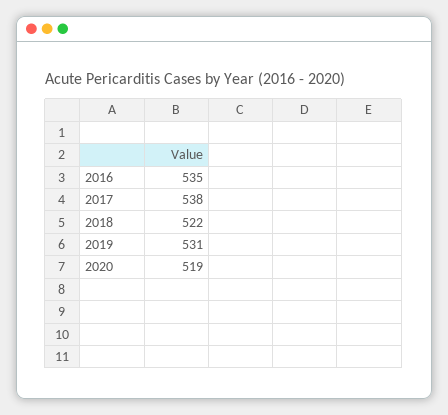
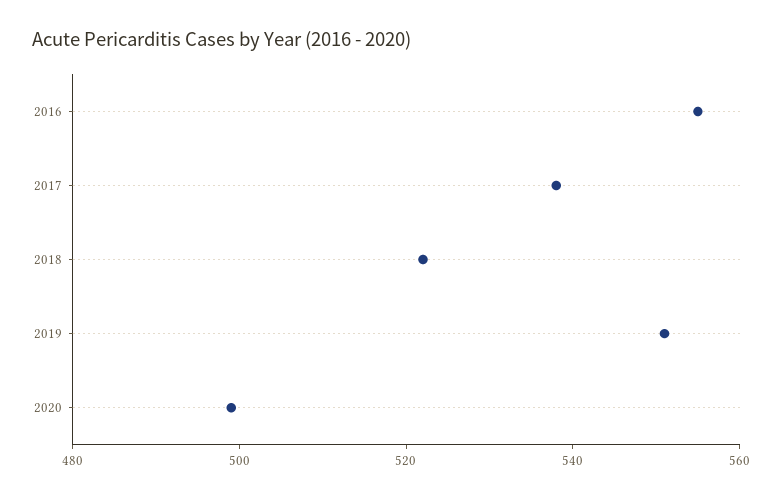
2016: 535 -> 555
2019: 531 -> 550
2020: 519 -> 500

